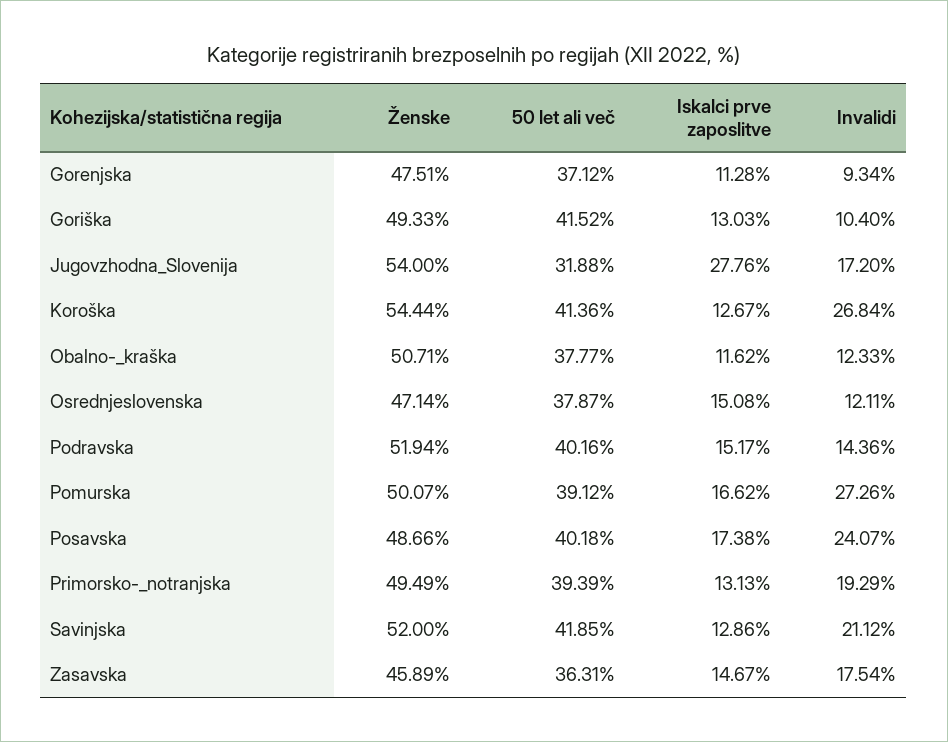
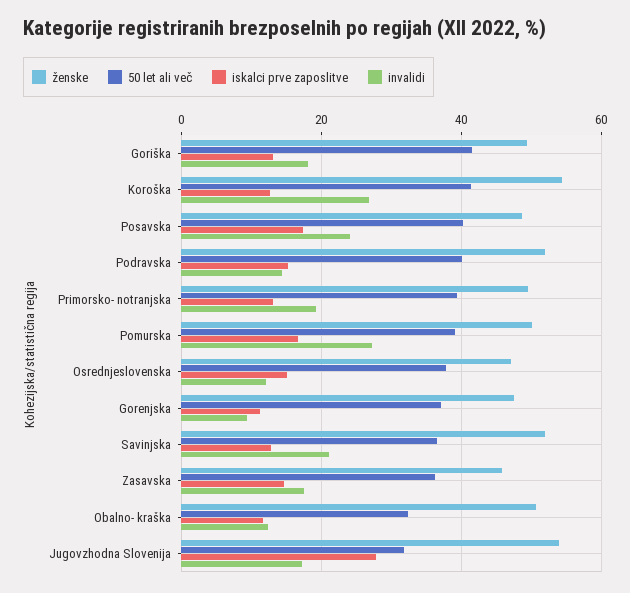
Invalidi, Goriška: 10.4 -> 18
50 let ali več, Obalno-_kraška: 37.77 -> 32
50 let ali več, Savinjska: 41.85 -> 36

